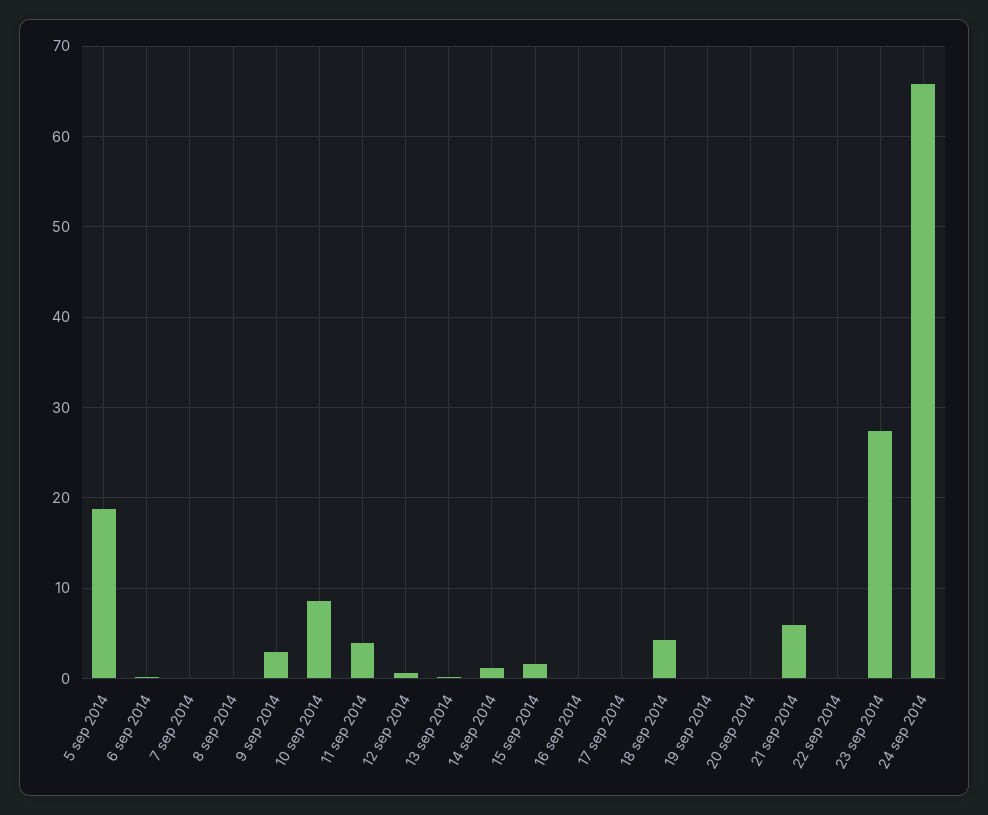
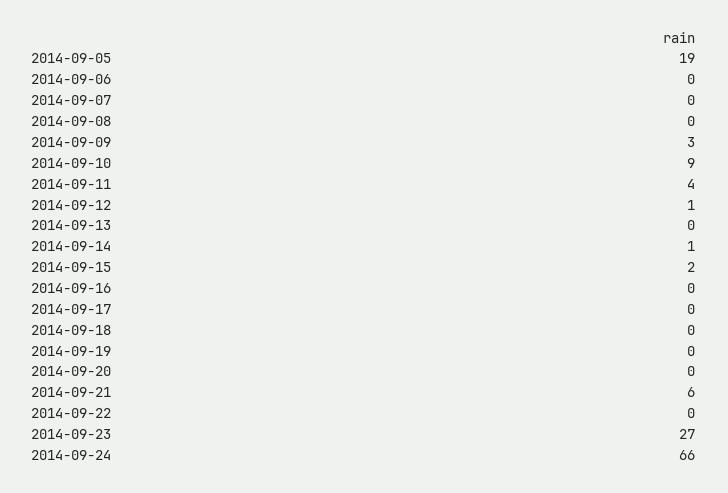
18 sep 2014: 4 -> 0

